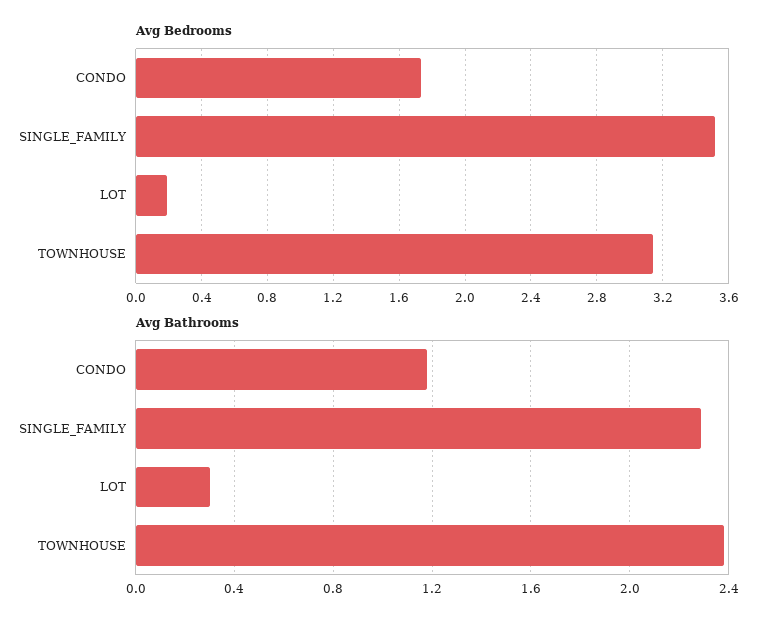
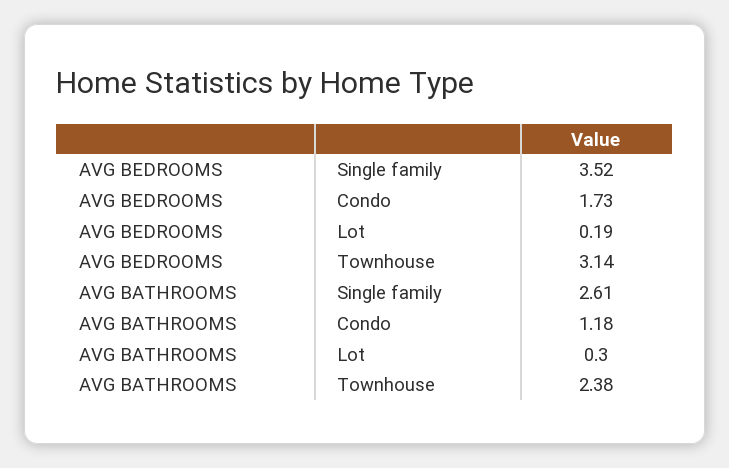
Avg Bathrooms, SINGLE_FAMILY: 2.3 -> 2.61

